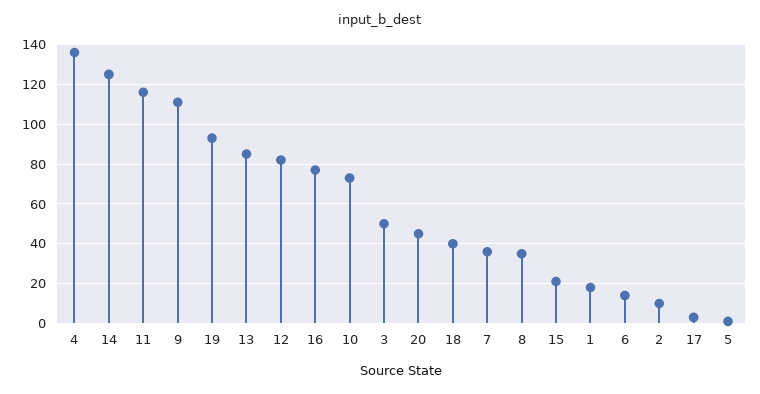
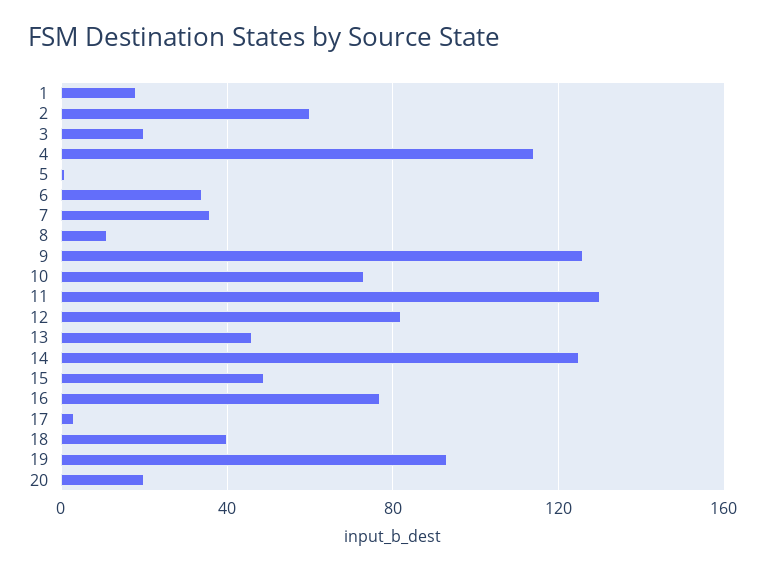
4: 135 -> 115
11: 115 -> 130
9: 110 -> 125
13: 85 -> 45
3: 50 -> 20
20: 45 -> 20
8: 35 -> 10
15: 20 -> 50
6: 15 -> 35
2: 10 -> 60

